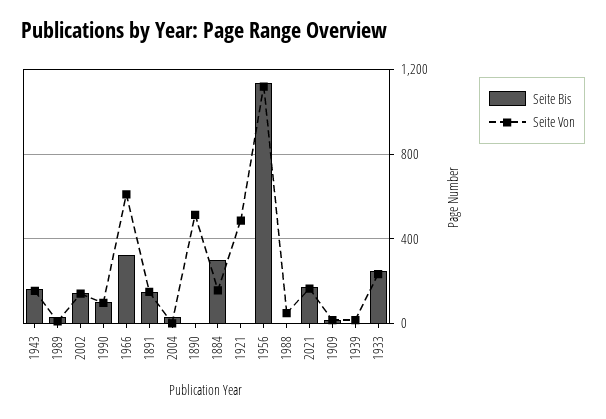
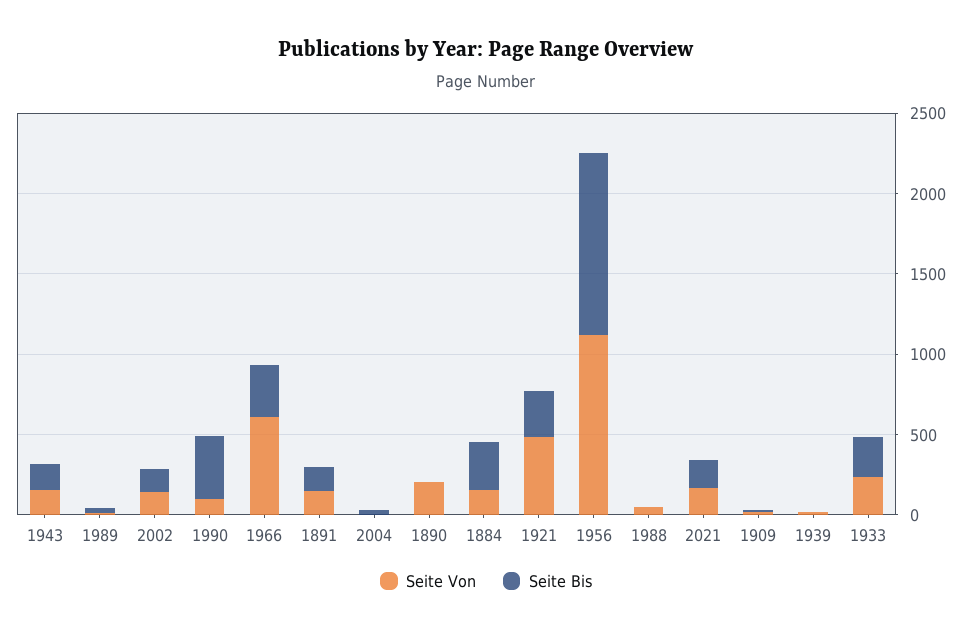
Seite Bis, 1990: 100 -> 400
Seite Von, 1890: 500 -> 200
Seite Bis, 1921: 0 -> 300

